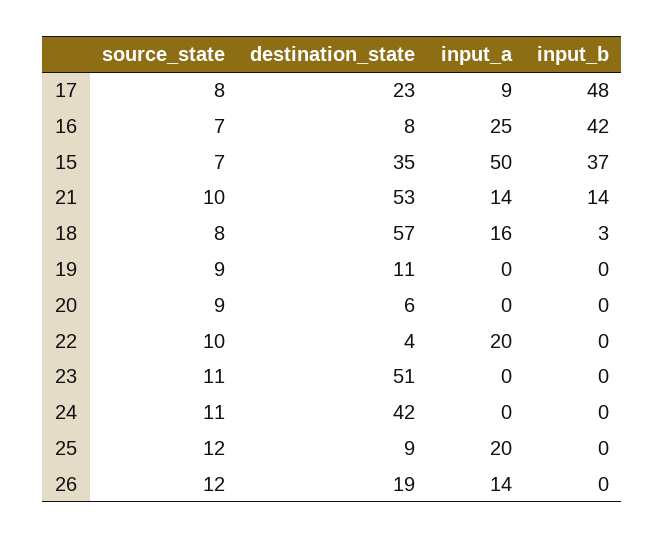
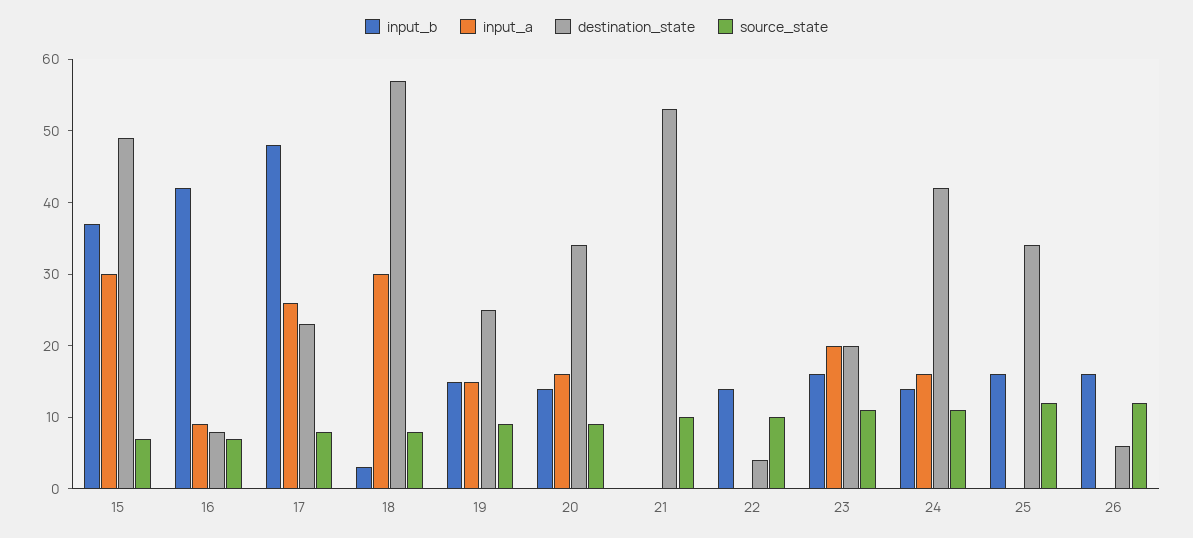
input_a, 17: 9 -> 25
input_a, 16: 25 -> 10
destination_state, 15: 35 -> 50
input_a, 15: 50 -> 30
input_a, 21: 14 -> 0
input_b, 21: 14 -> 0
input_a, 18: 16 -> 30
destination_state, 19: 11 -> 25
input_a, 19: 0 -> 15
input_b, 19: 0 -> 15
destination_state, 20: 6 -> 35
input_a, 20: 0 -> 15
input_b, 20: 0 -> 15
input_a, 22: 20 -> 0
input_b, 22: 0 -> 15
destination_state, 23: 51 -> 20
input_a, 23: 0 -> 20
input_b, 23: 0 -> 15
input_a, 24: 0 -> 15
input_b, 24: 0 -> 15
destination_state, 25: 9 -> 35
input_a, 25: 20 -> 0
input_b, 25: 0 -> 15
destination_state, 26: 19 -> 5
input_a, 26: 14 -> 0
input_b, 26: 0 -> 15

